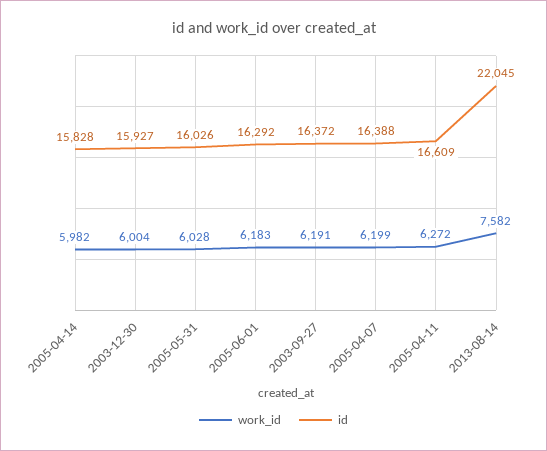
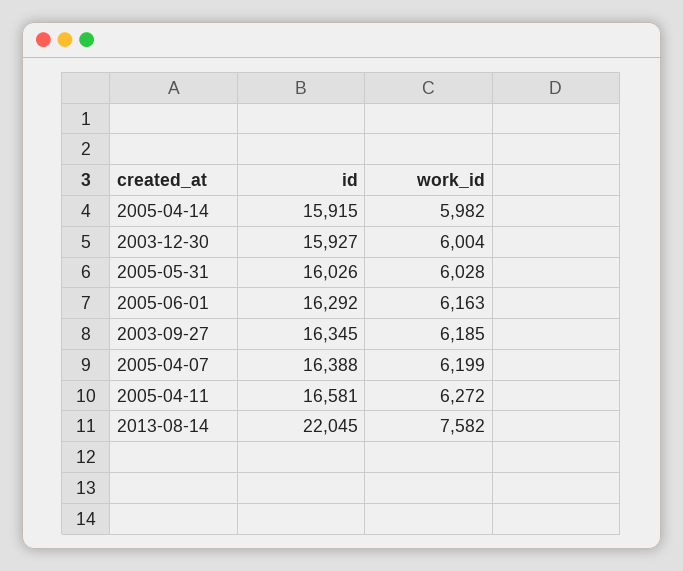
id, 2005-04-14: 15828 -> 15915
work_id, 2005-06-01: 6183 -> 6163
work_id, 2003-09-27: 6191 -> 6185
id, 2003-09-27: 16372 -> 16345
id, 2005-04-11: 16609 -> 16581

